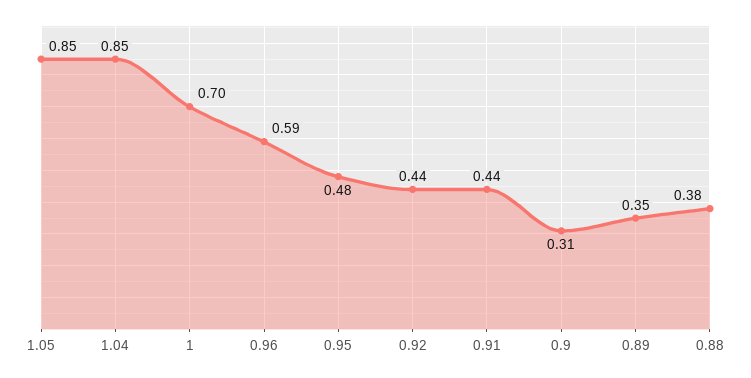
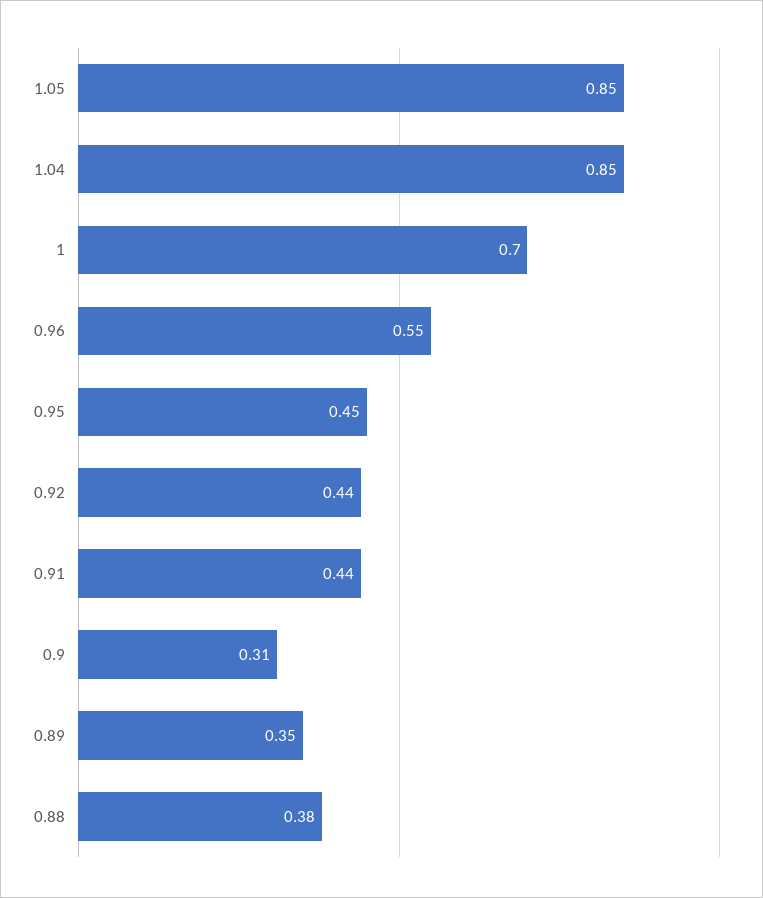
0.96: 0.59 -> 0.55
0.95: 0.48 -> 0.45

